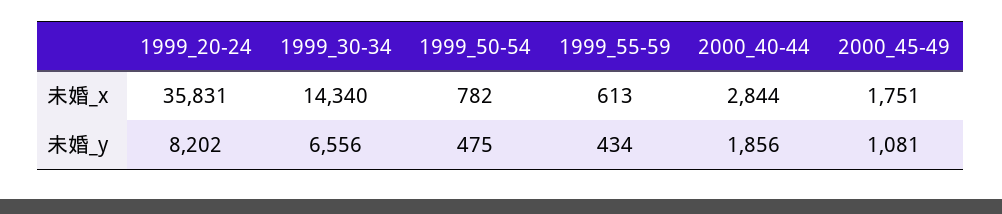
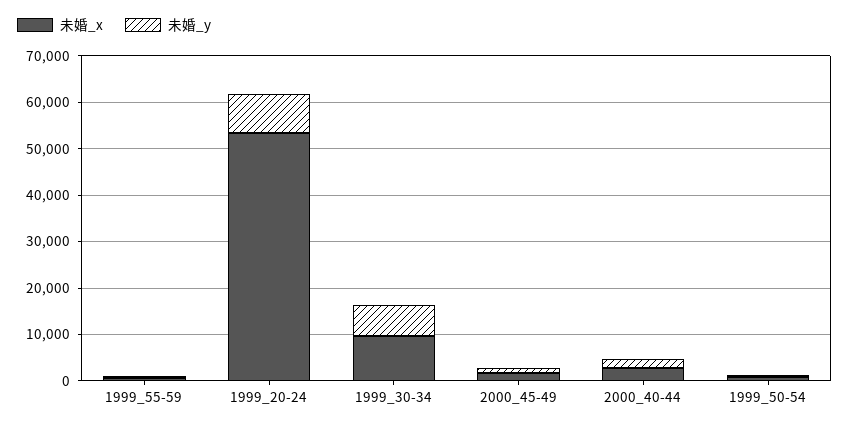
未婚_x, 1999_20-24: 35831 -> 54000
未婚_x, 1999_30-34: 14340 -> 10000

